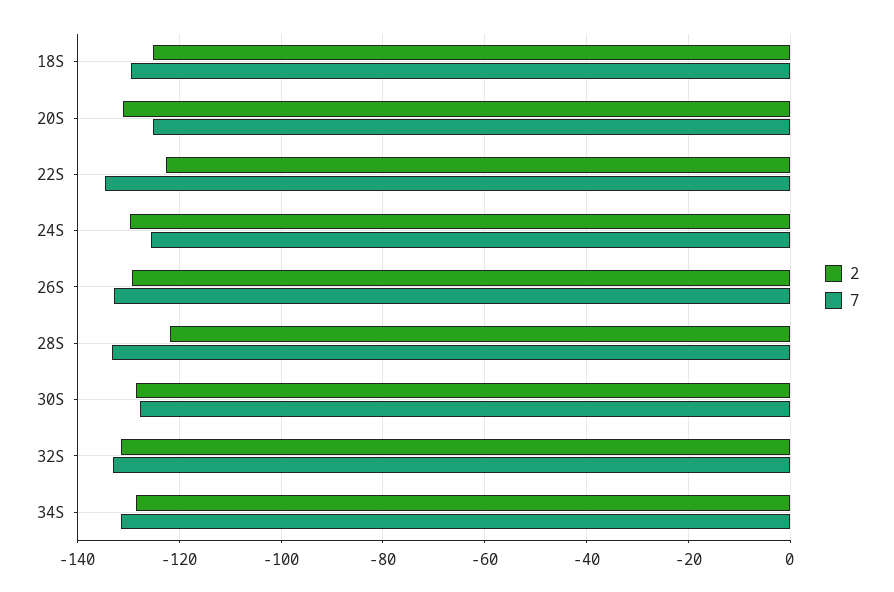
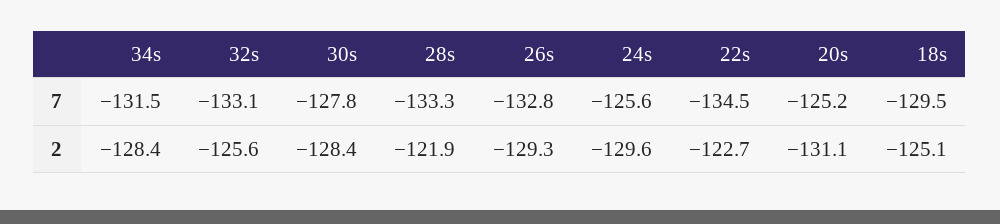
2, 32S: -132 -> -125.6

